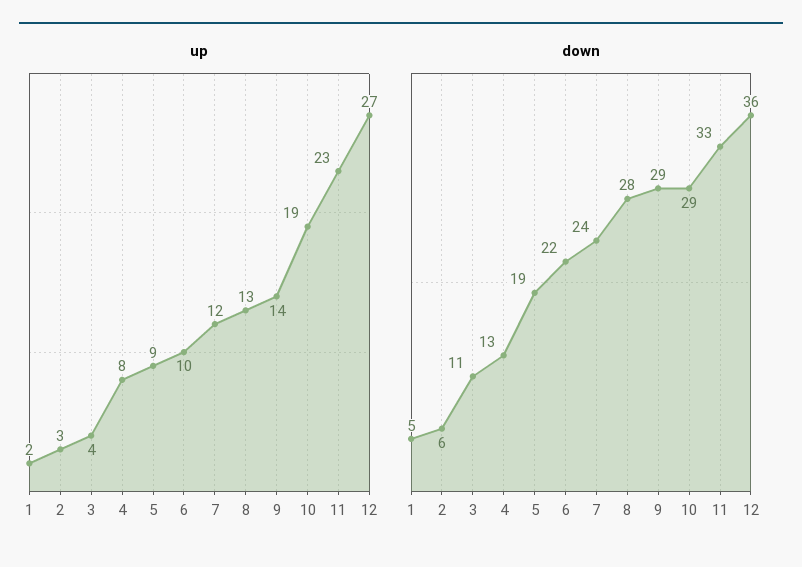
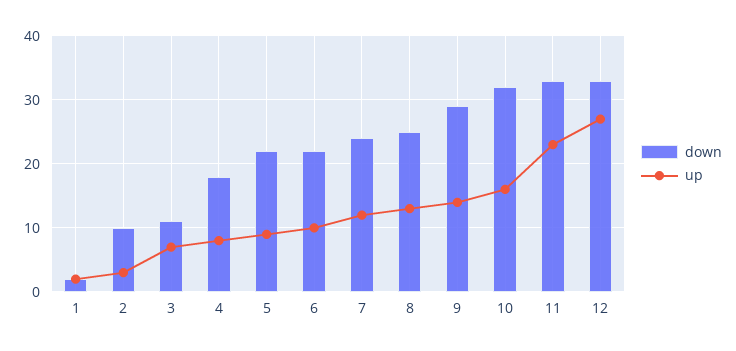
up, 3: 4 -> 7
up, 10: 19 -> 16
down, 1: 5 -> 2
down, 2: 6 -> 10
down, 4: 13 -> 18
down, 5: 19 -> 22
down, 8: 28 -> 25
down, 10: 29 -> 32
down, 12: 36 -> 33

